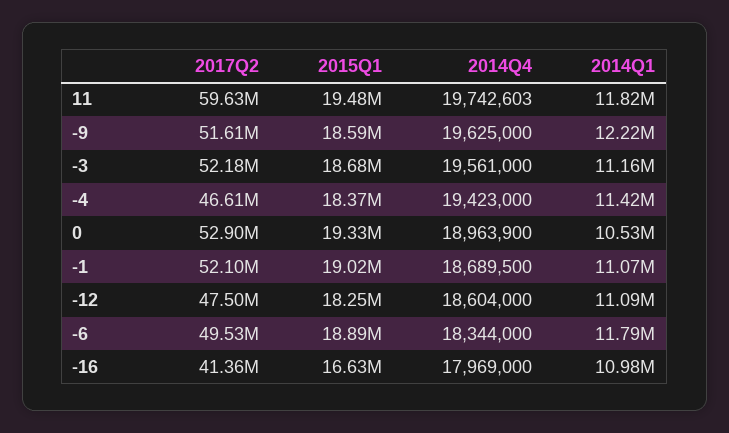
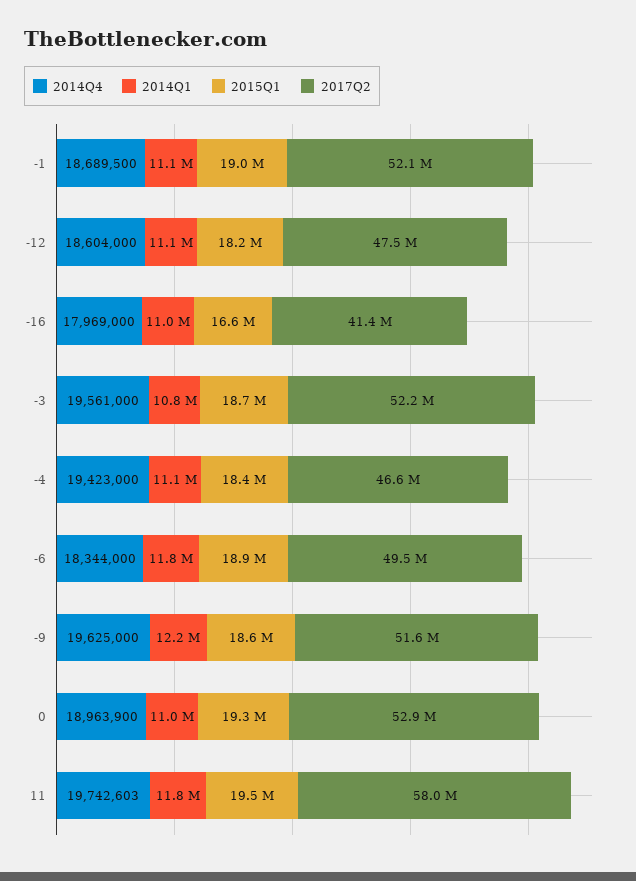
2017Q2, 11: 59630000 -> 58000000
2014Q1, -3: 11160000 -> 10800000
2014Q1, -4: 11420000 -> 11100000
2014Q1, 0: 10530000 -> 11000000

